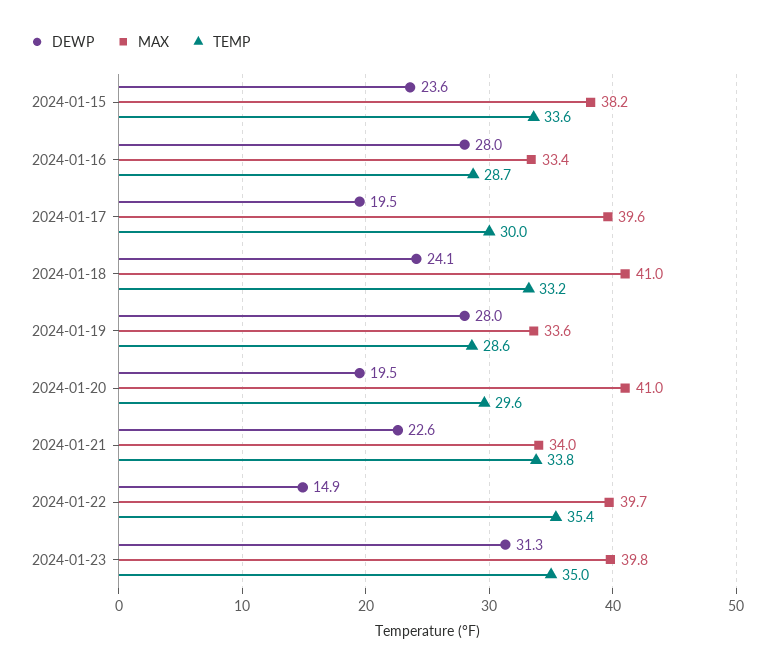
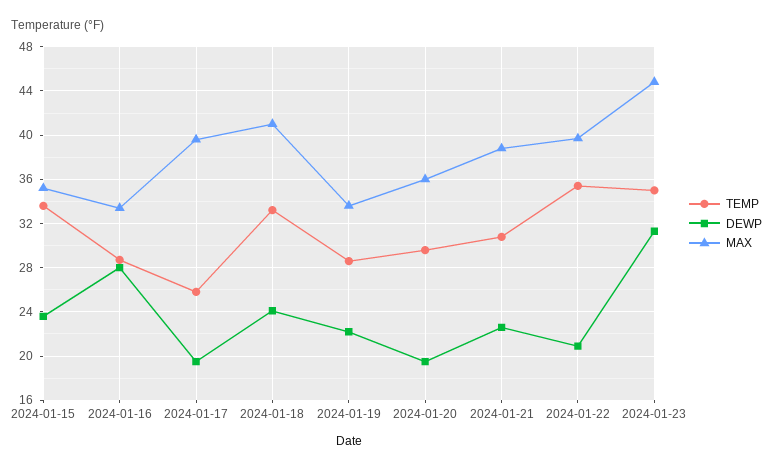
MAX, 2024-01-15: 38.2 -> 35
TEMP, 2024-01-17: 30 -> 26
DEWP, 2024-01-19: 28 -> 22
MAX, 2024-01-20: 41 -> 36
MAX, 2024-01-21: 34 -> 39
TEMP, 2024-01-21: 33.8 -> 31
DEWP, 2024-01-22: 14.9 -> 21
MAX, 2024-01-23: 39.8 -> 45

